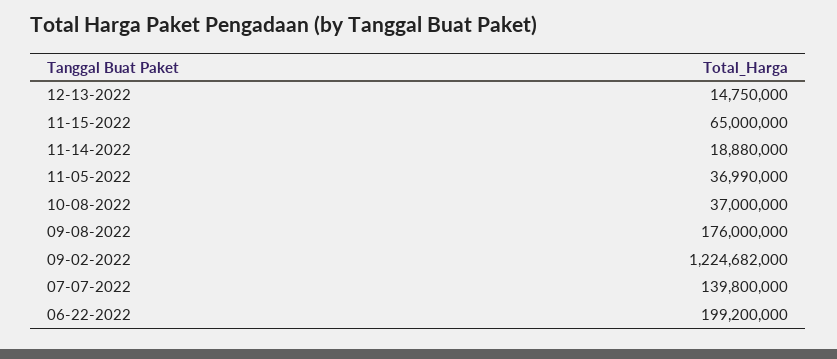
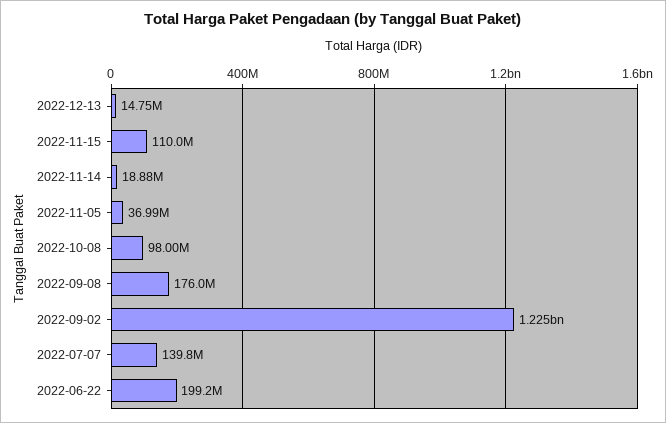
11-15-2022: 65000000 -> 110000000
10-08-2022: 37000000 -> 98000000

